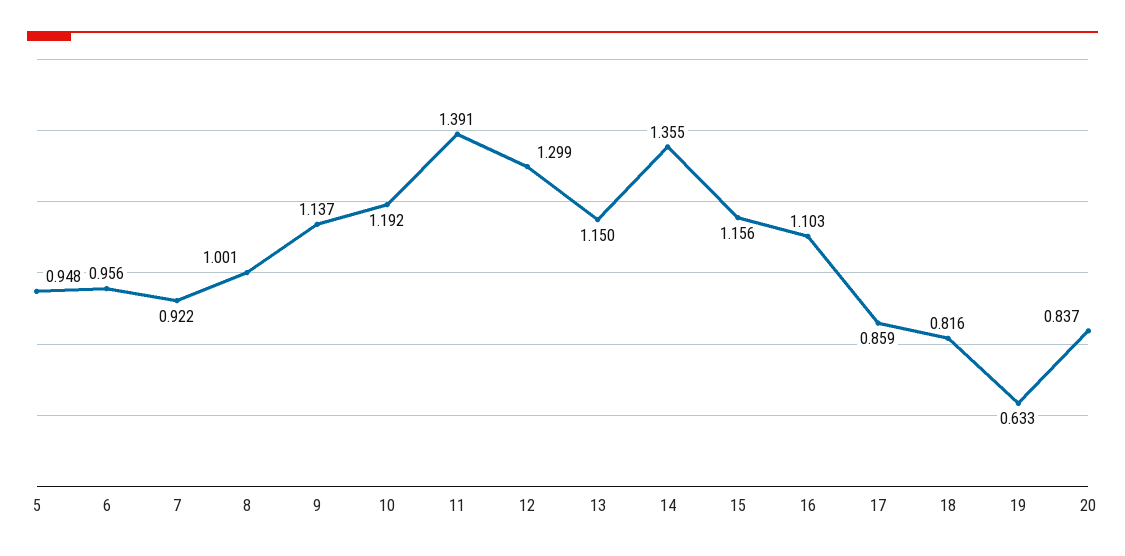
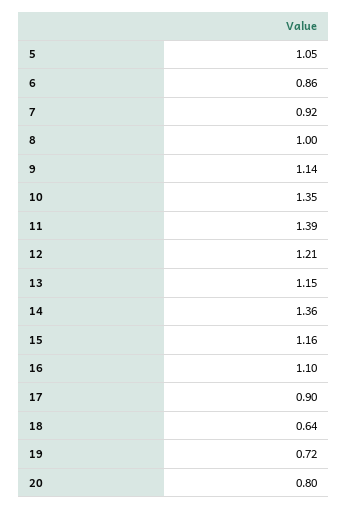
5: 0.948 -> 1.05
6: 0.956 -> 0.86
10: 1.192 -> 1.35
12: 1.299 -> 1.21
17: 0.859 -> 0.9
18: 0.816 -> 0.64
19: 0.633 -> 0.72
20: 0.837 -> 0.8

